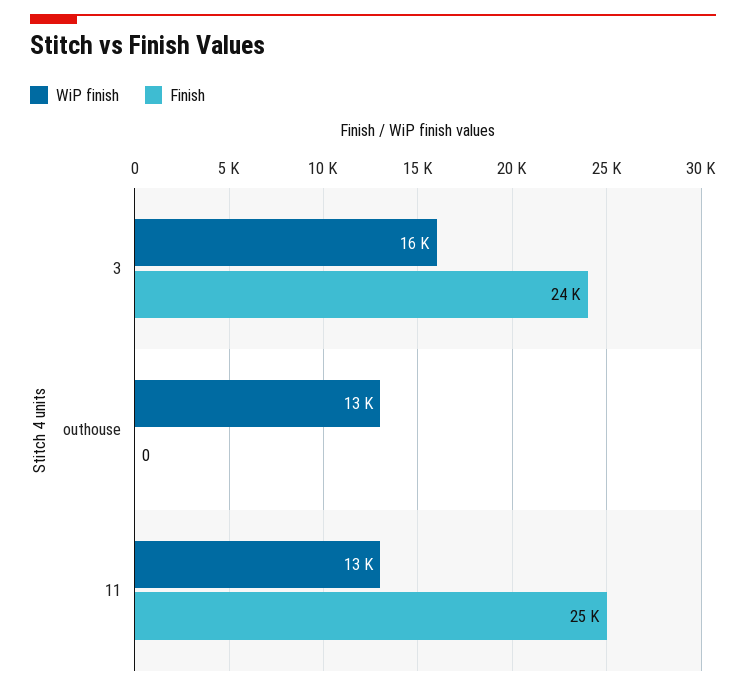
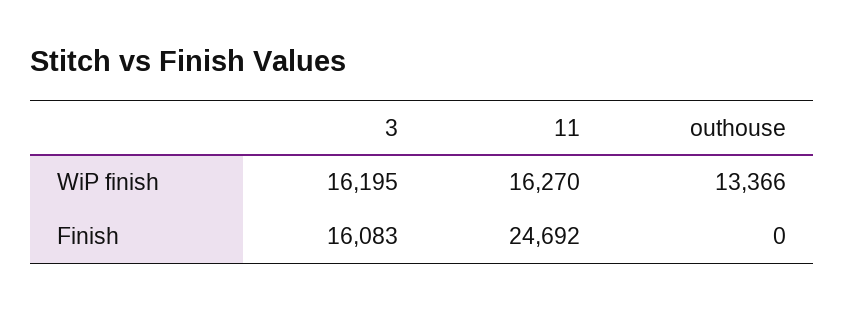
Finish, 3: 24000 -> 16083
WiP finish, 11: 13000 -> 16270

